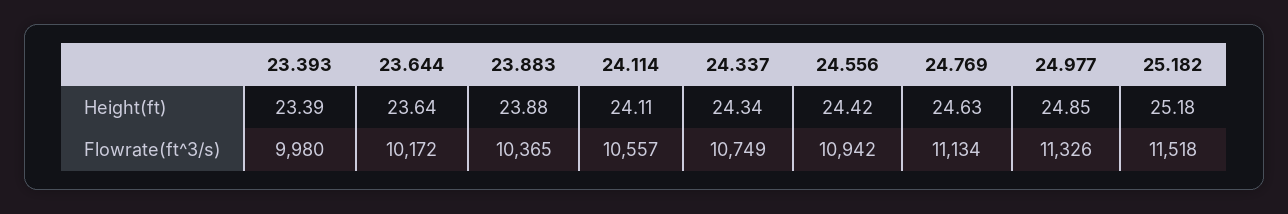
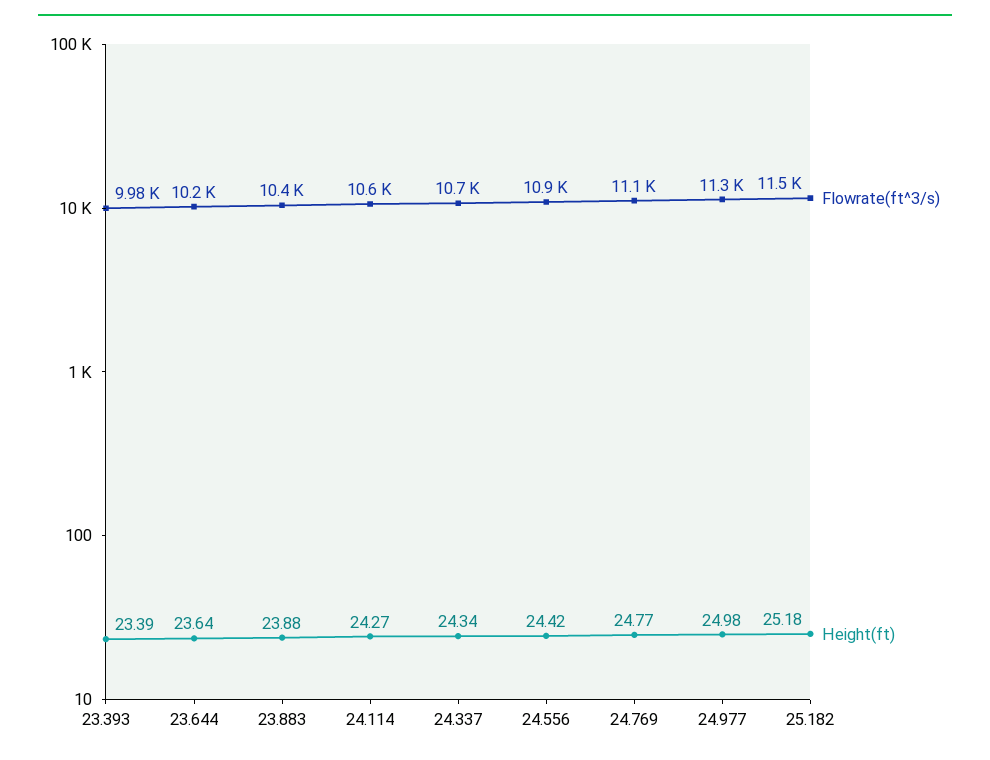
Height(ft), 24.114: 24.11 -> 24.27
Height(ft), 24.769: 24.63 -> 24.77
Height(ft), 24.977: 24.85 -> 24.98

